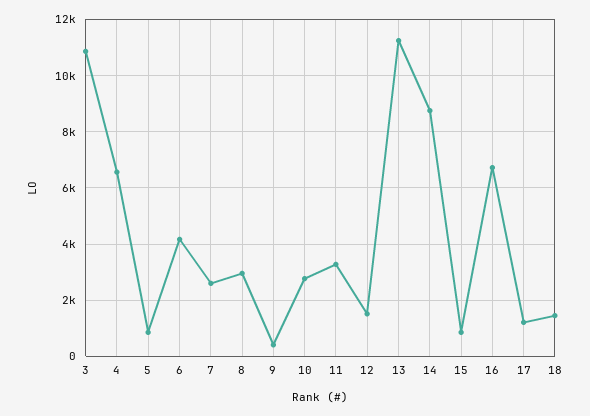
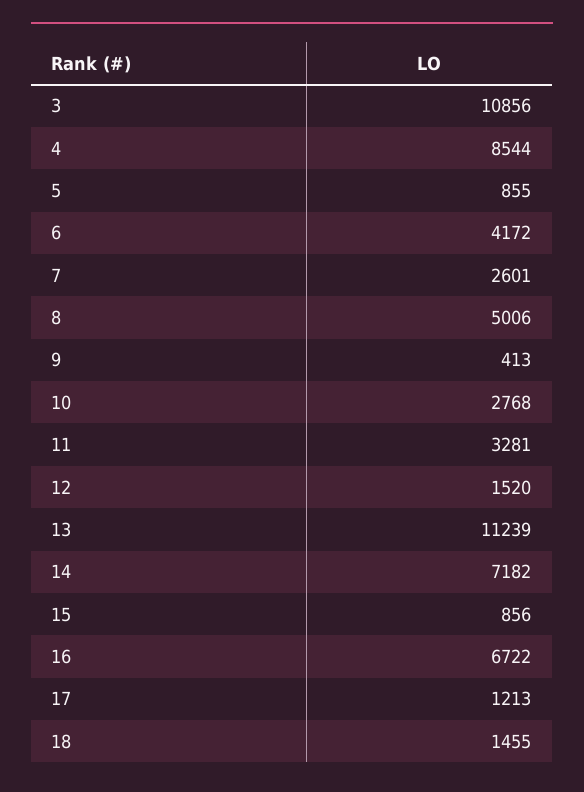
4: 6500 -> 8544
8: 3000 -> 5006
14: 8750 -> 7182

